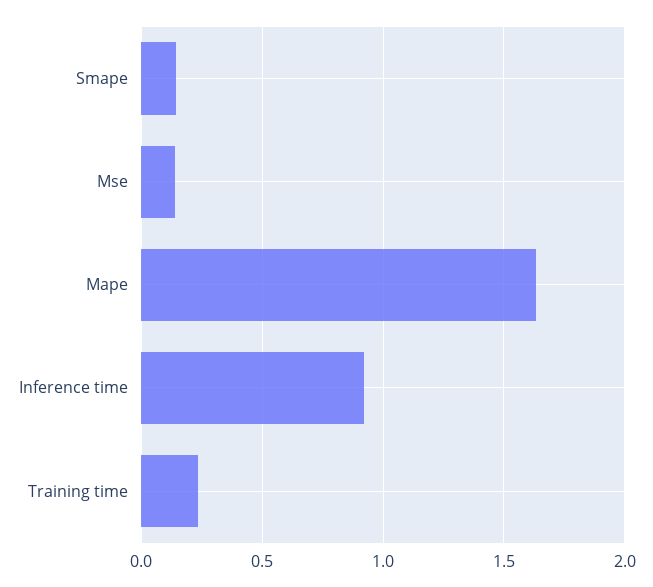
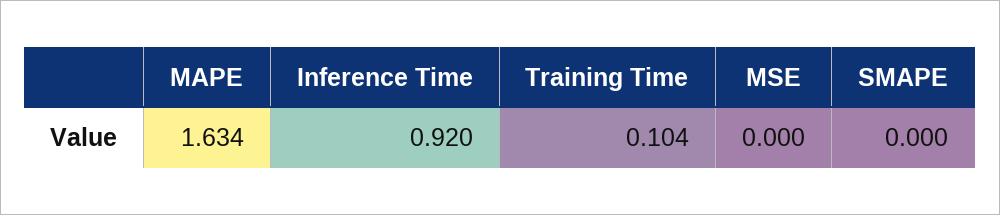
Smape: 0.15 -> 0
Mse: 0.15 -> 0
Training time: 0.25 -> 0.104

